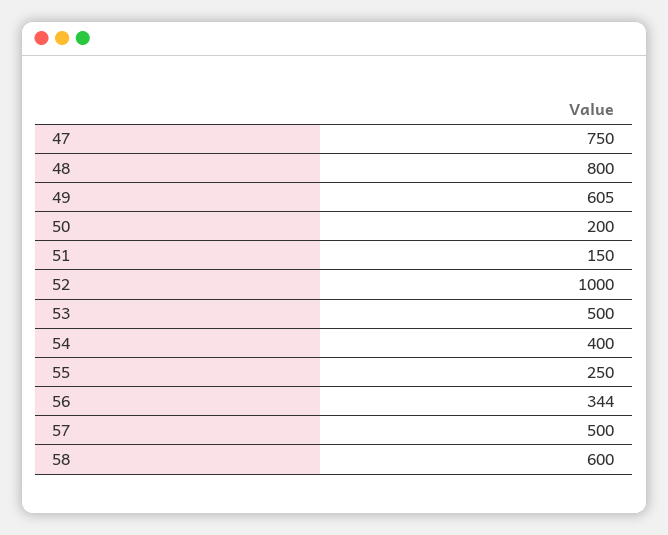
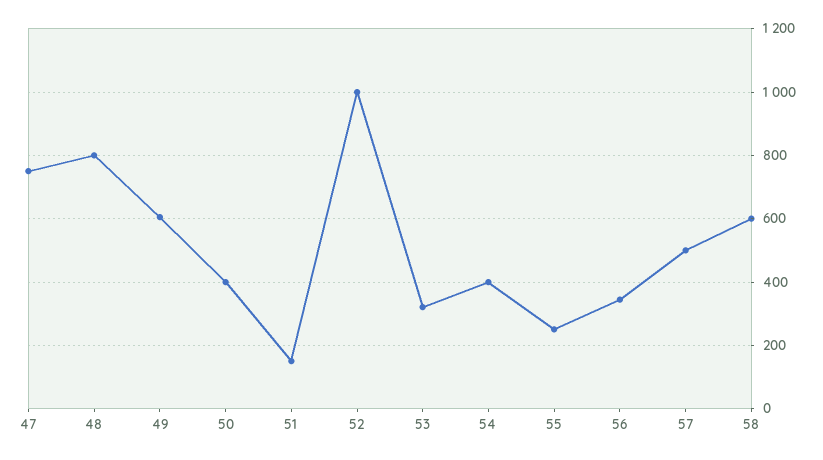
50: 200 -> 400
53: 500 -> 320

